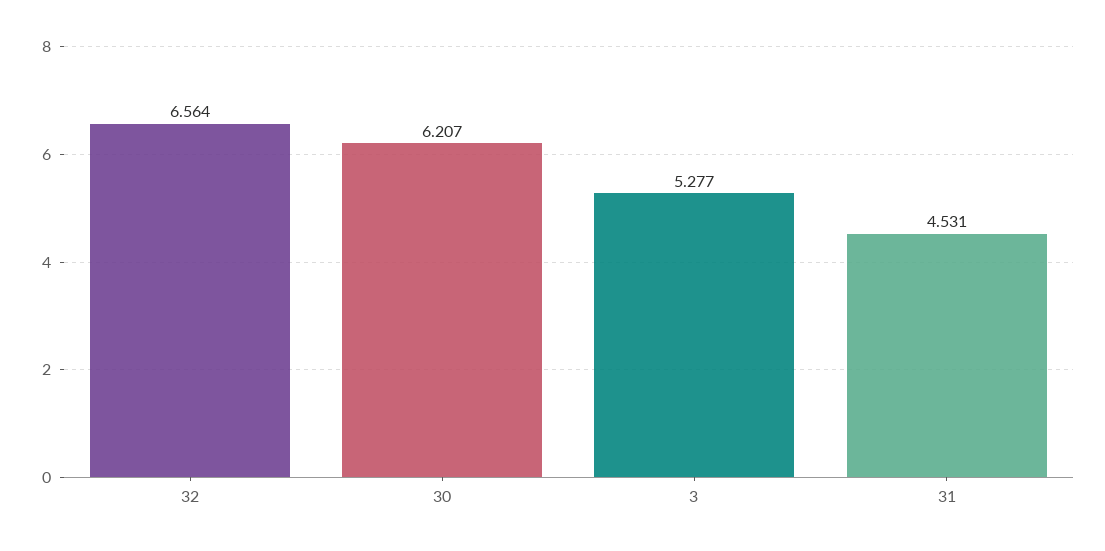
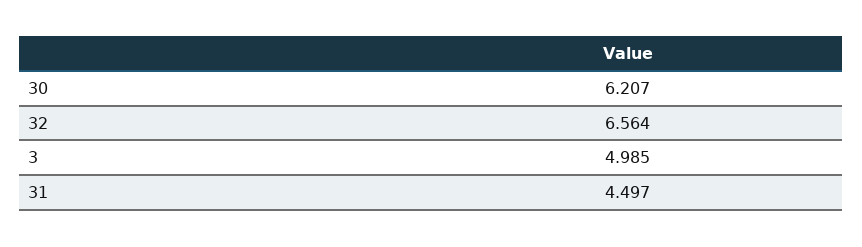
3: 5.277 -> 4.985
31: 4.531 -> 4.497

